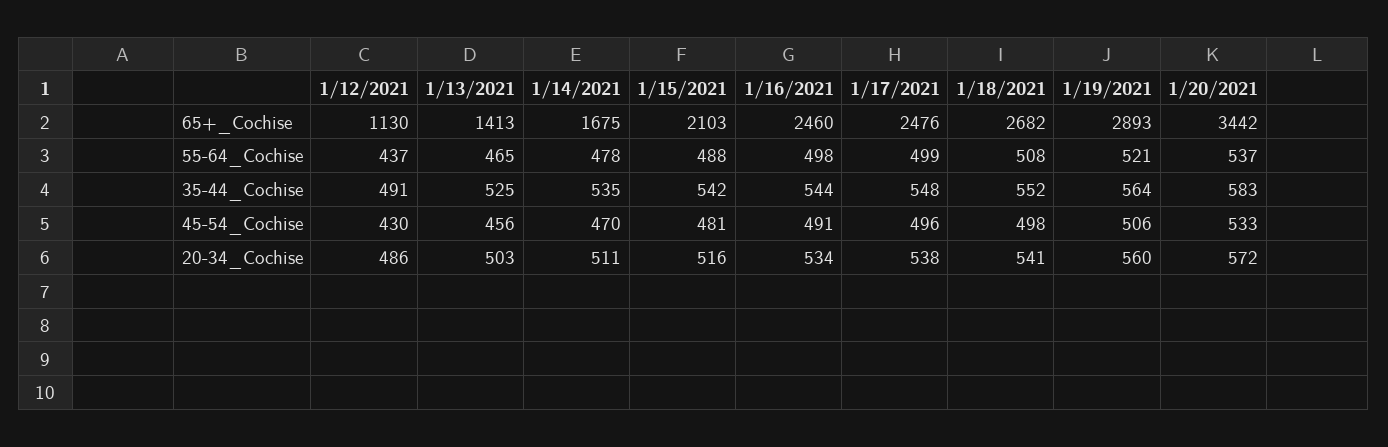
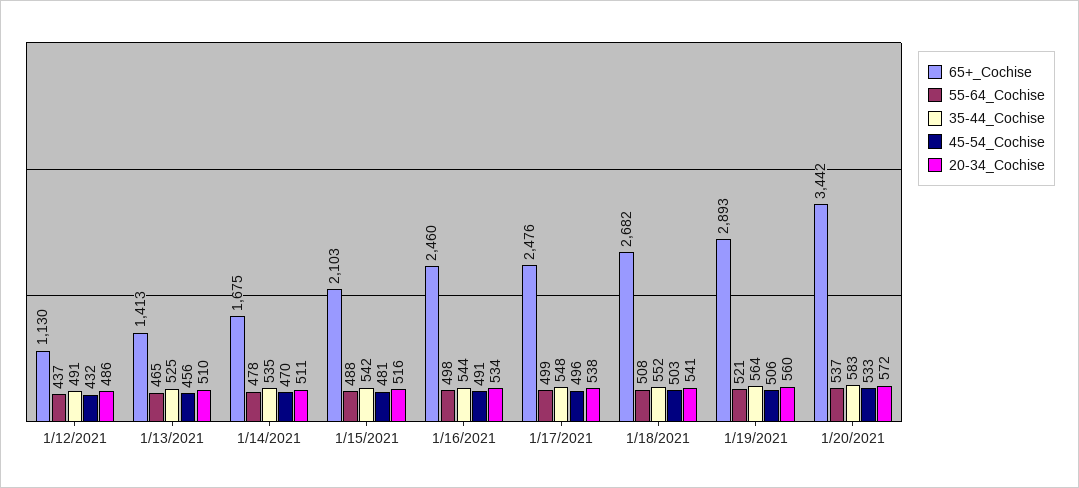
45-54_Cochise, 1/12/2021: 430 -> 432
45-54_Cochise, 1/18/2021: 498 -> 503
20-34_Cochise, 1/13/2021: 503 -> 510

